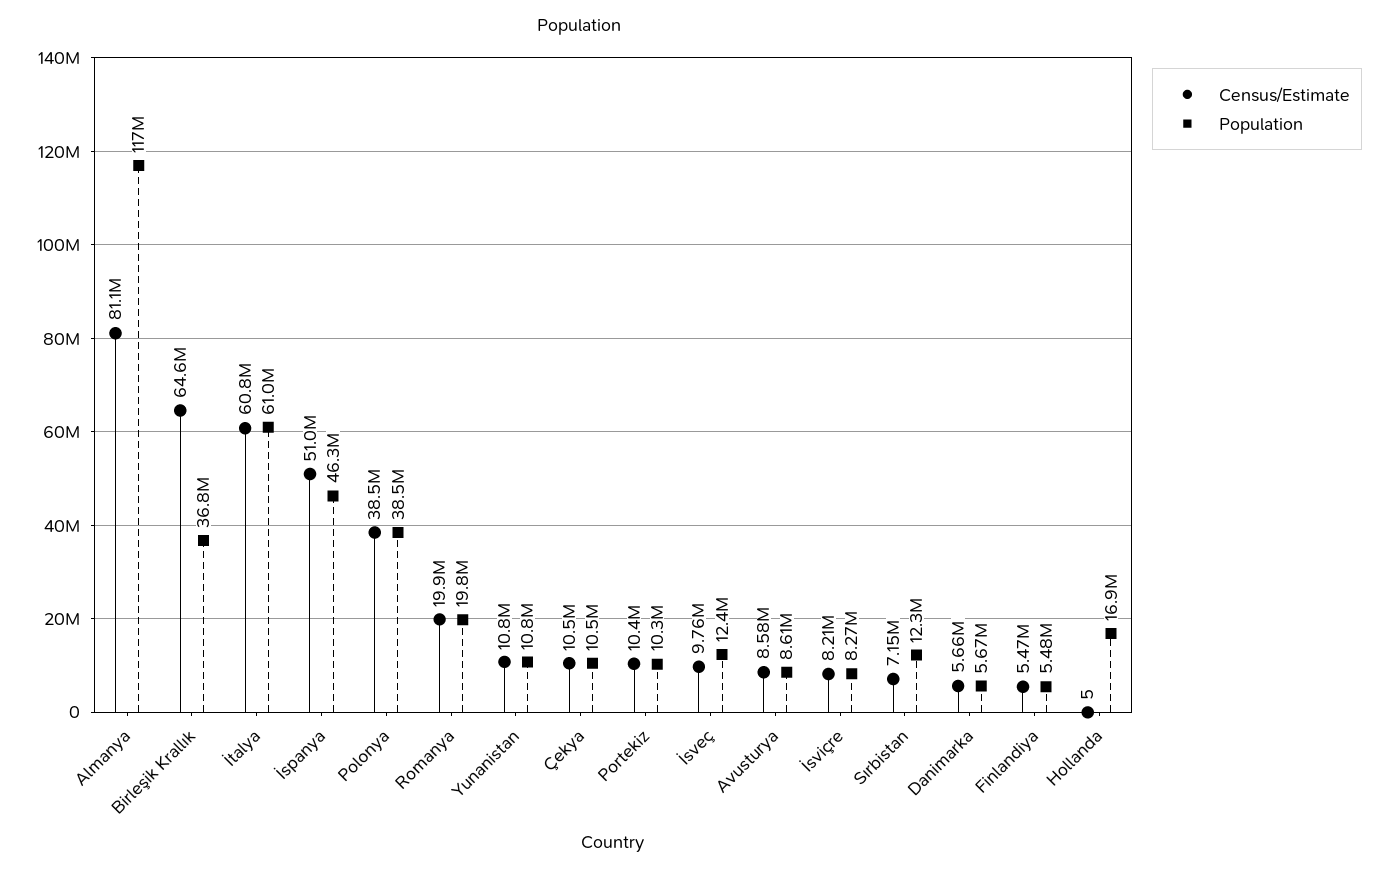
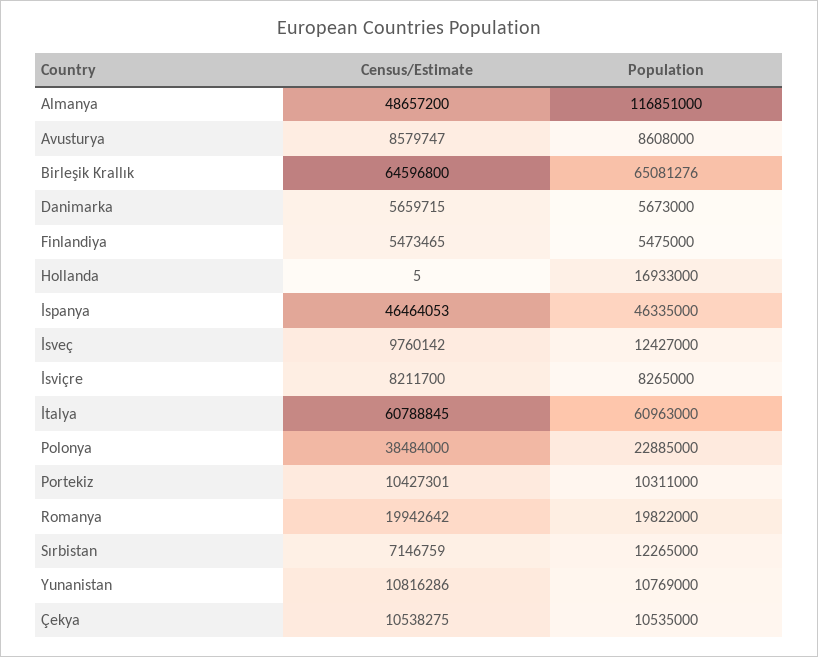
Census/Estimate, Almanya: 81100000 -> 48657200
Population, Birleşik Krallık: 36800000 -> 65081276
Census/Estimate, İspanya: 51000000 -> 46464053
Population, Polonya: 38500000 -> 22885000

